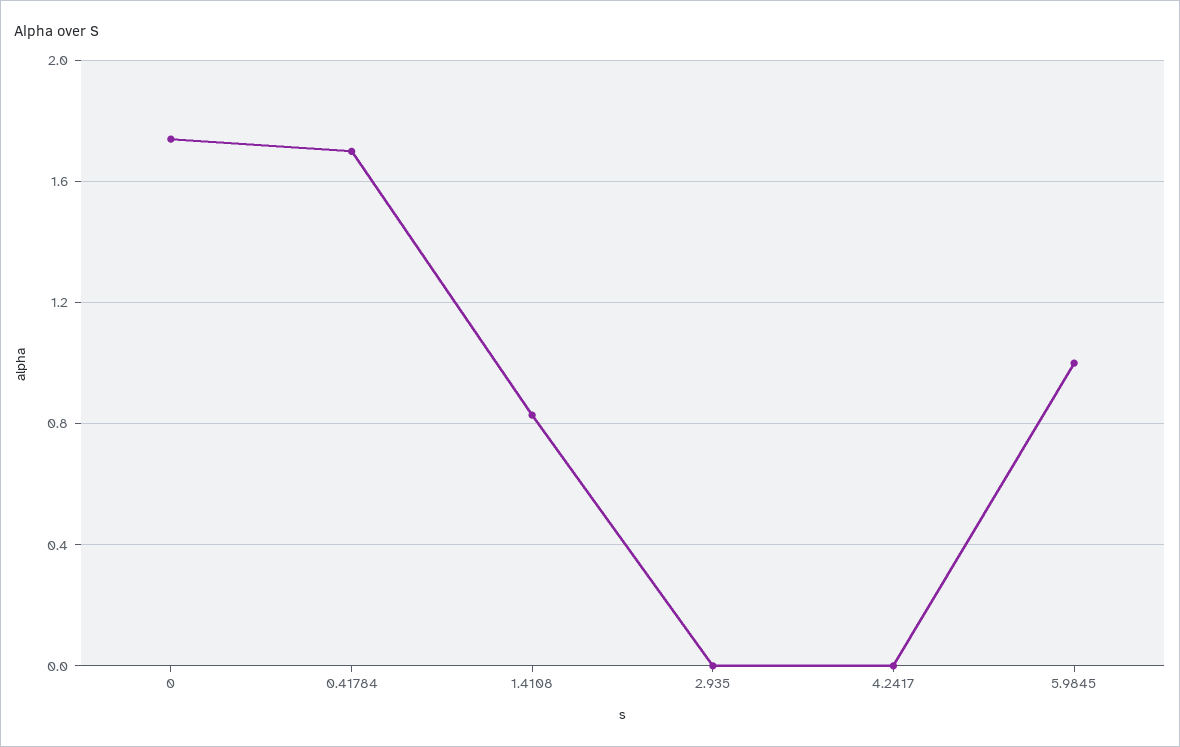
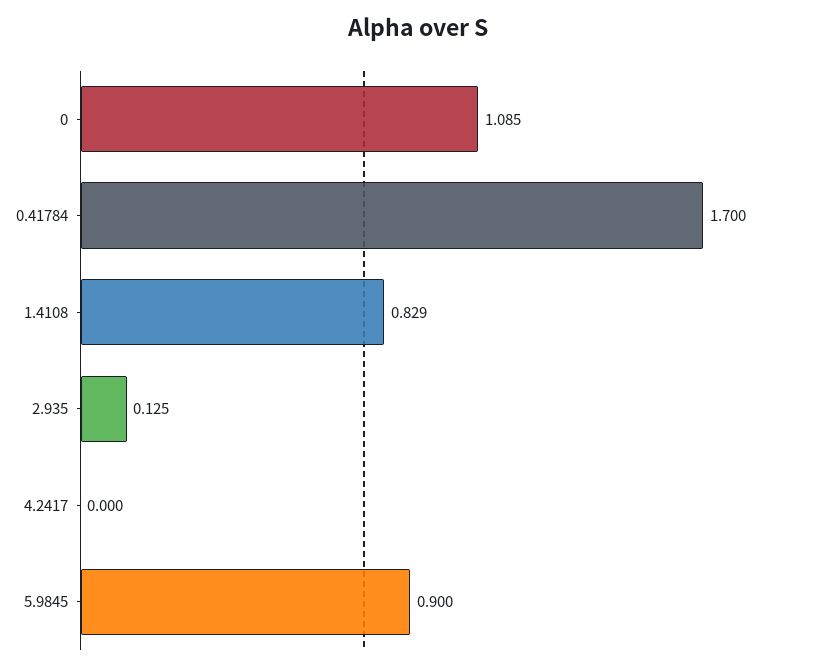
0: 1.75 -> 1.085
2.935: 0 -> 0.125
5.9845: 1 -> 0.9

